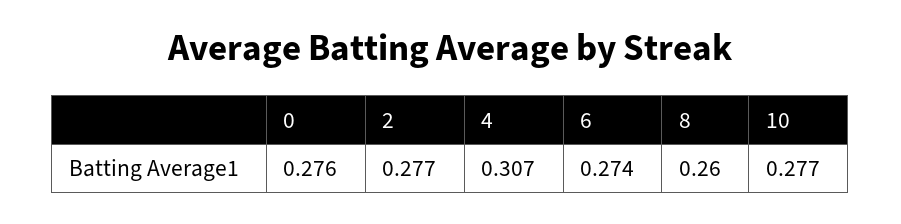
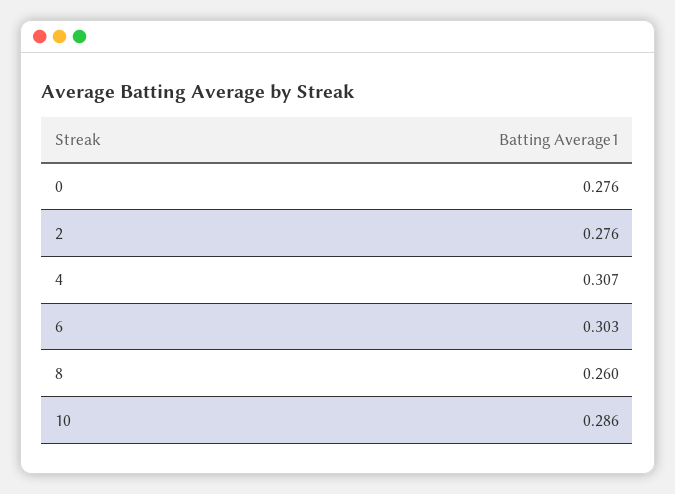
2: 0.277 -> 0.276
6: 0.274 -> 0.303
10: 0.277 -> 0.286

